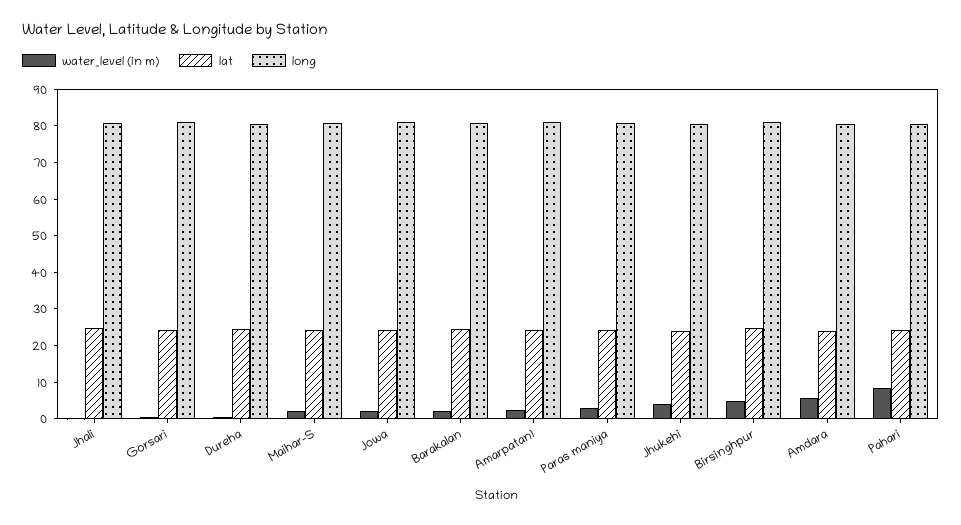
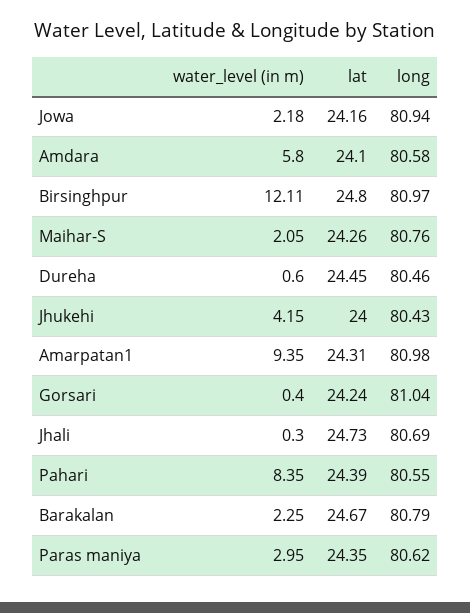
water_level (in m), Amarpatan1: 2.5 -> 9.35
water_level (in m), Birsinghpur: 5 -> 12.11

